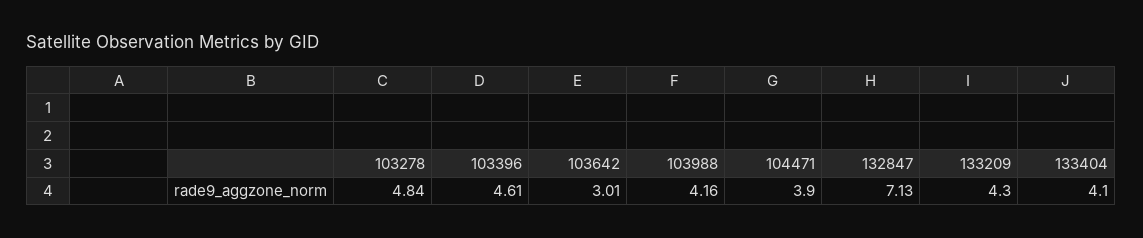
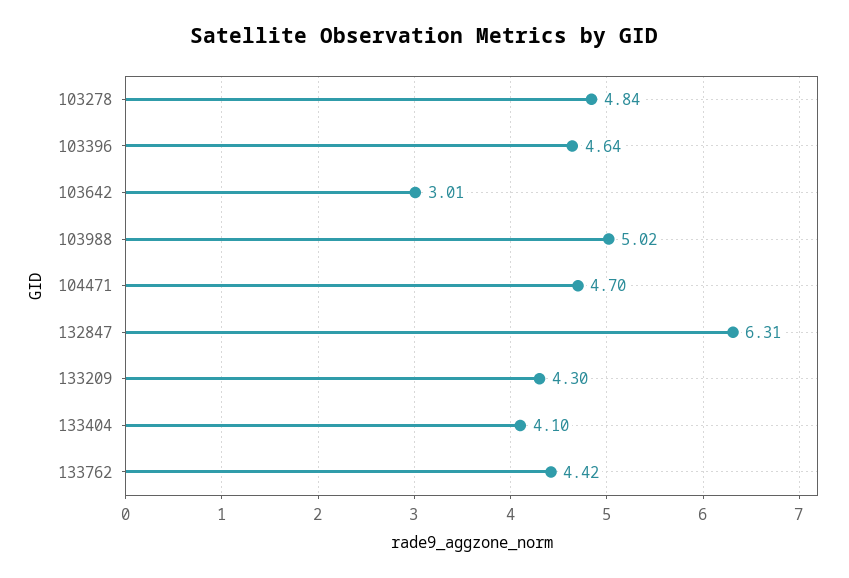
103396: 4.61 -> 4.64
103988: 4.16 -> 5.02
104471: 3.9 -> 4.7
132847: 7.13 -> 6.31
133762: none -> 4.42

